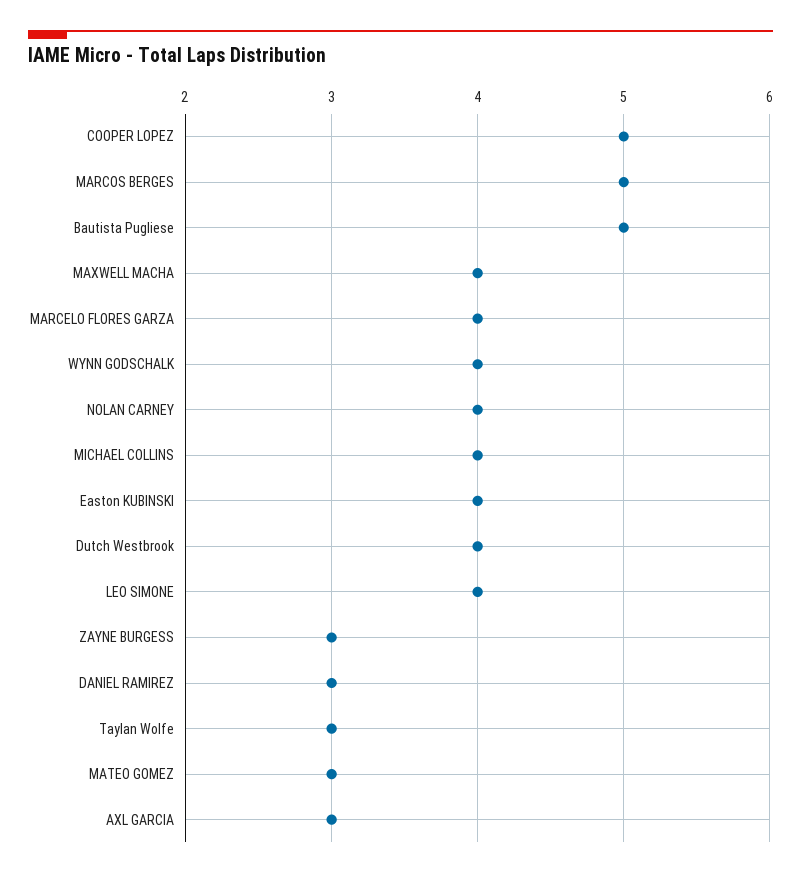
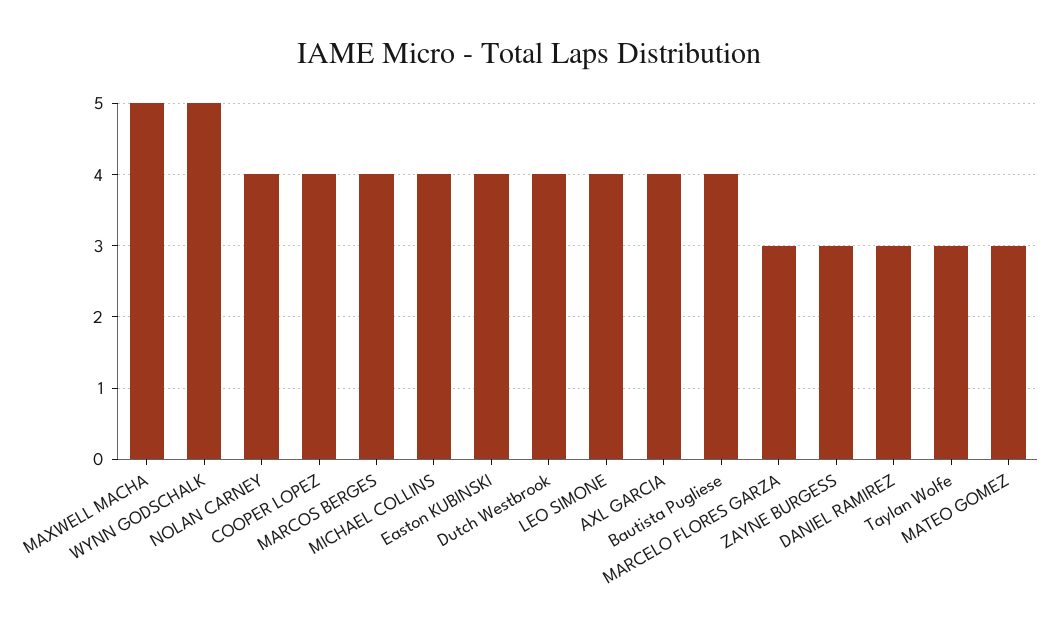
COOPER LOPEZ: 5 -> 4
MARCOS BERGES: 5 -> 4
Bautista Pugliese: 5 -> 4
MAXWELL MACHA: 4 -> 5
MARCELO FLORES GARZA: 4 -> 3
WYNN GODSCHALK: 4 -> 5
AXL GARCIA: 3 -> 4

